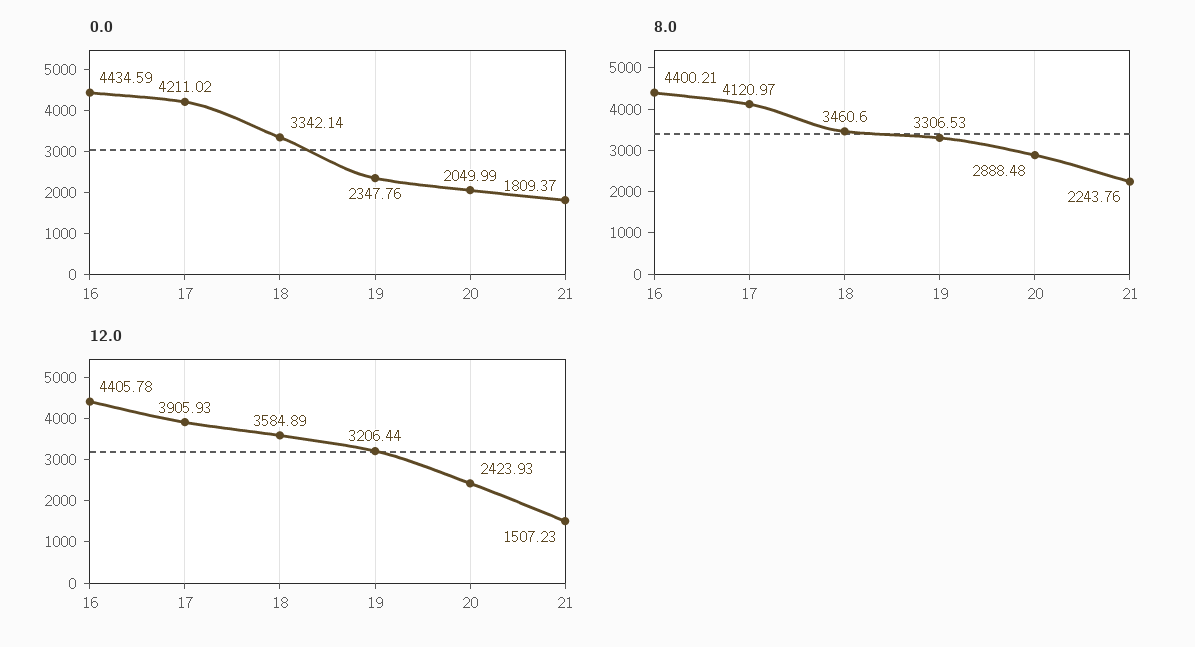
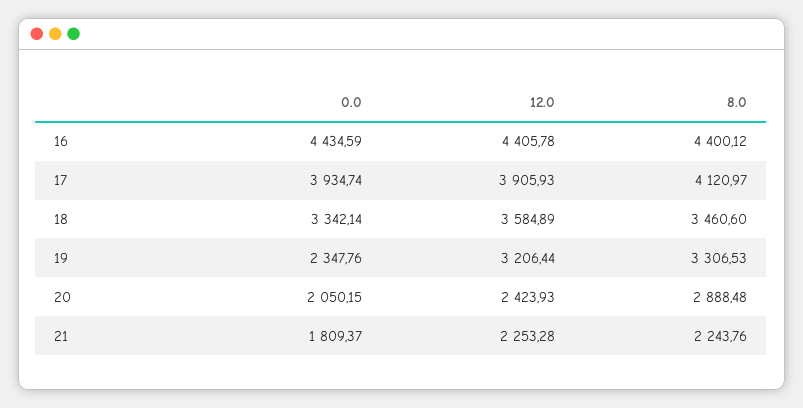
0.0, 17: 4211.02 -> 3934.74
0.0, 20: 2049.99 -> 2050.15
8.0, 16: 4400.21 -> 4400.12
12.0, 21: 1507.23 -> 2253.28

